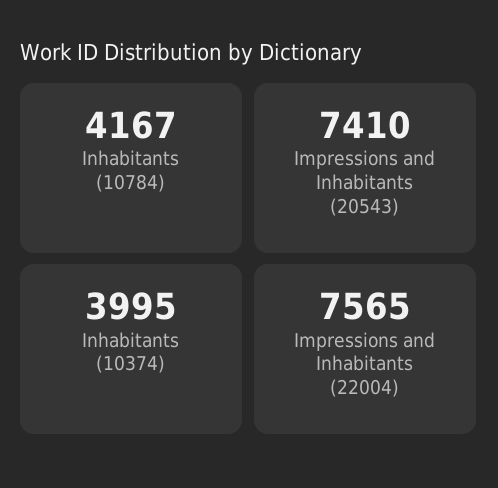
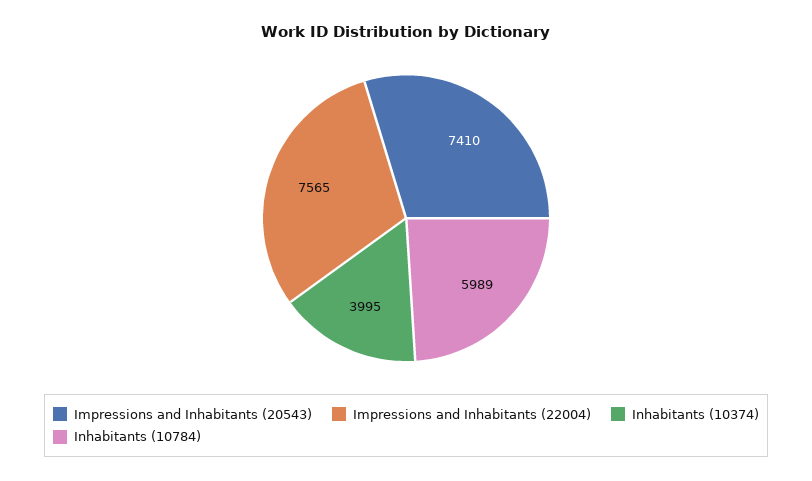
Inhabitants (10784): 4167 -> 5989

